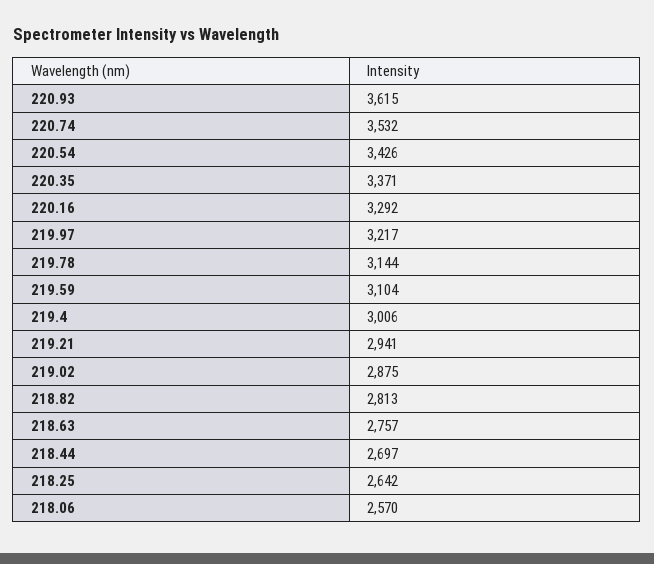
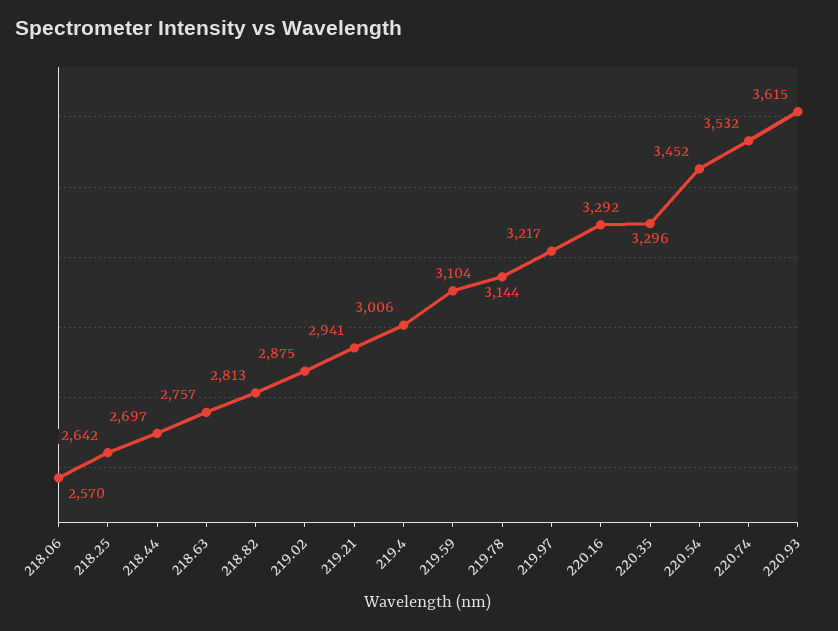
220.54: 3426 -> 3452
220.35: 3371 -> 3296

